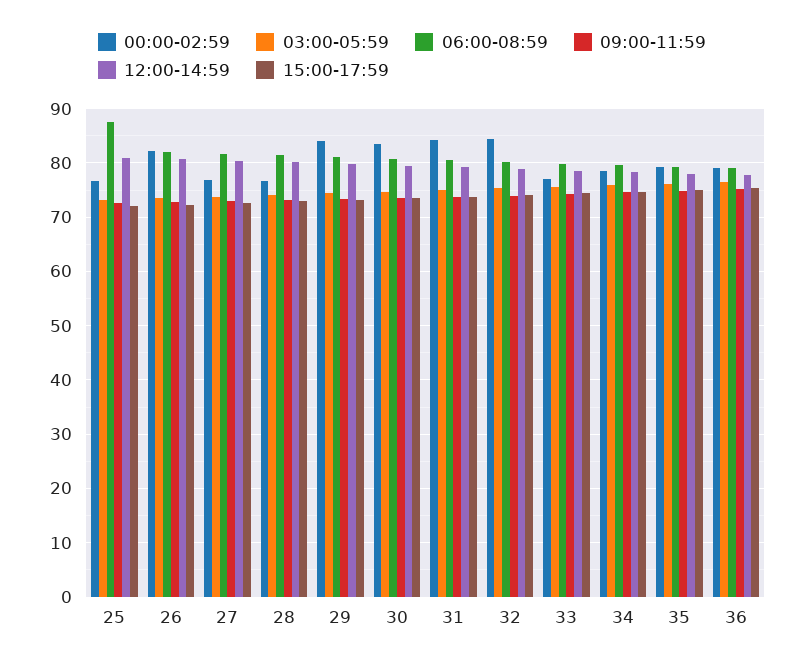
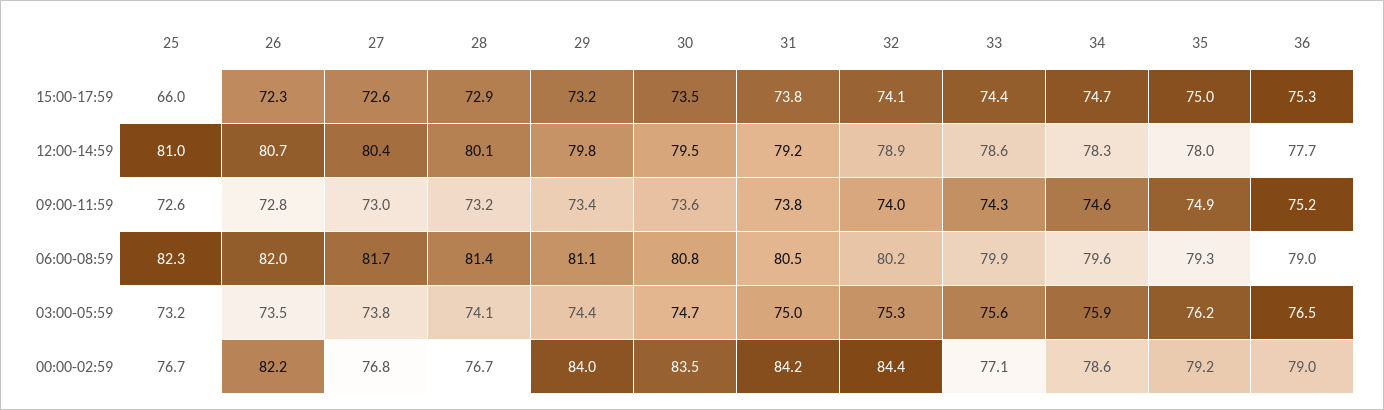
06:00-08:59, 25: 88 -> 82.3
15:00-17:59, 25: 72 -> 66

